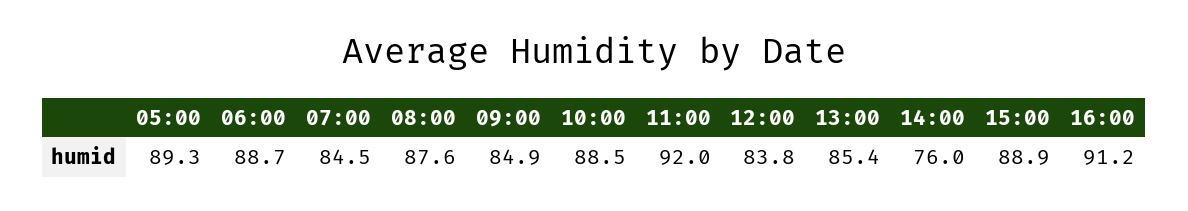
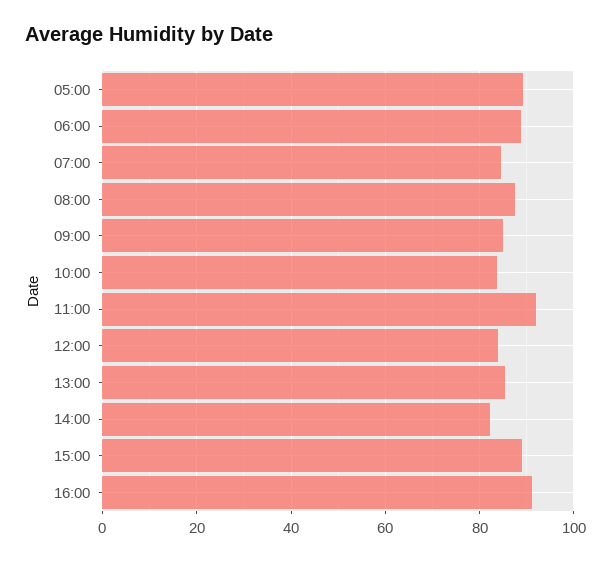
10:00: 88.5 -> 84
14:00: 76 -> 82

